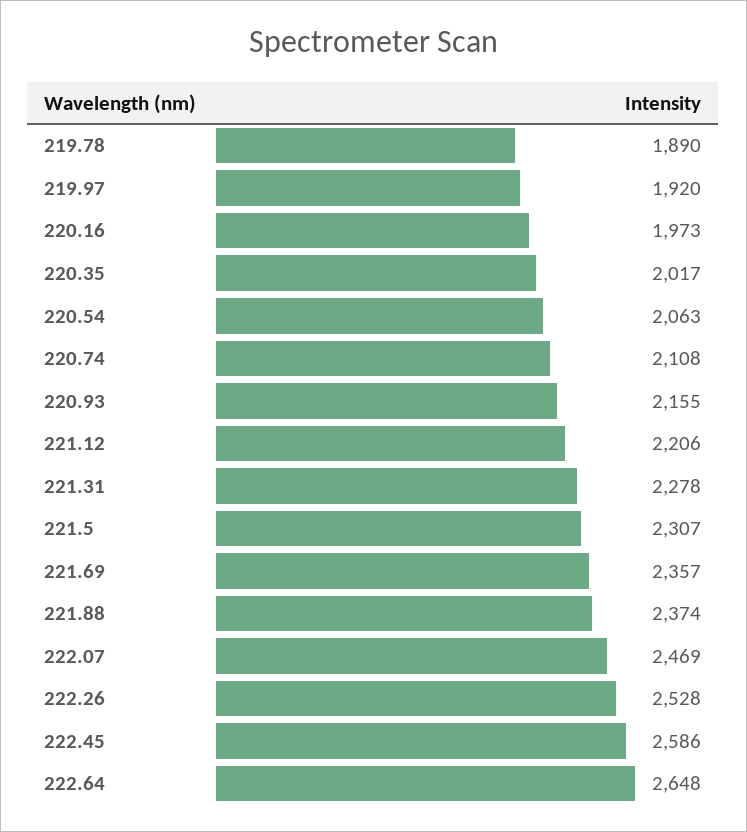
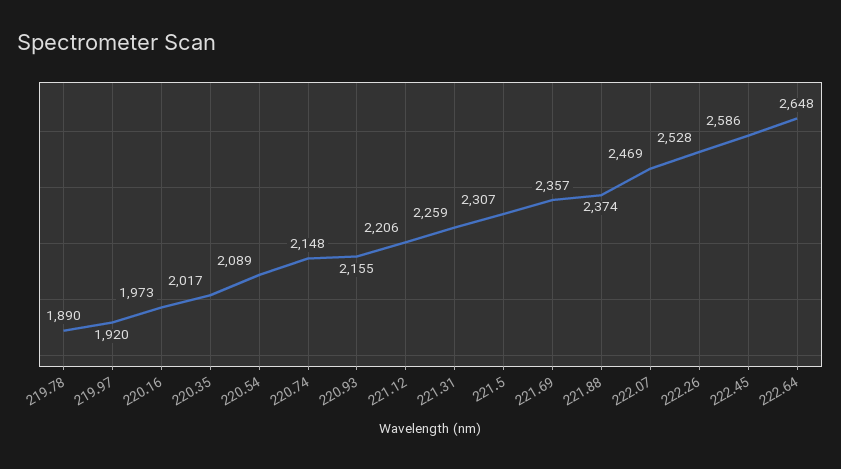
220.54: 2063 -> 2089
220.74: 2108 -> 2148
221.31: 2278 -> 2259

